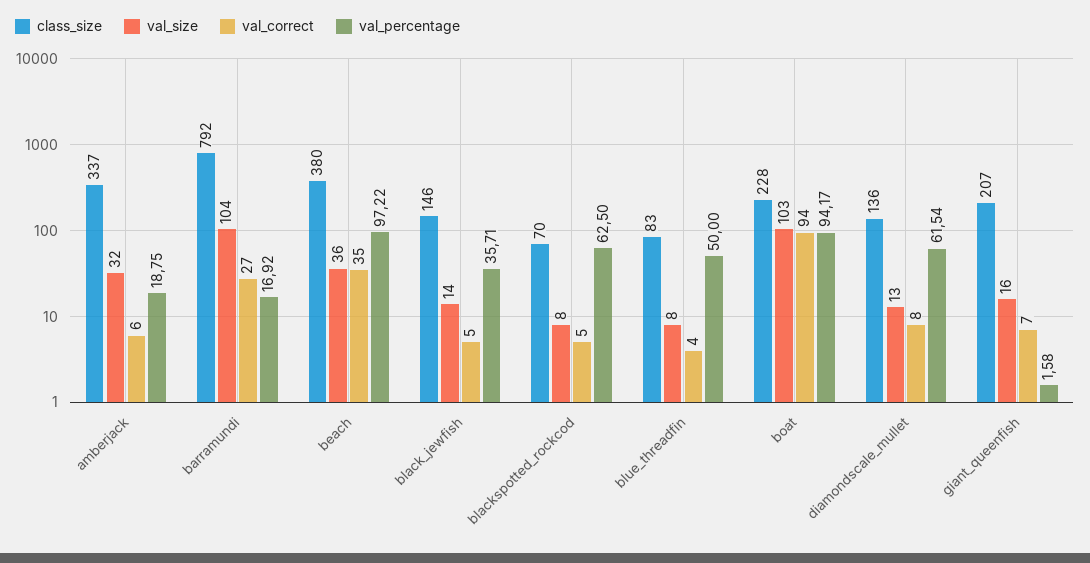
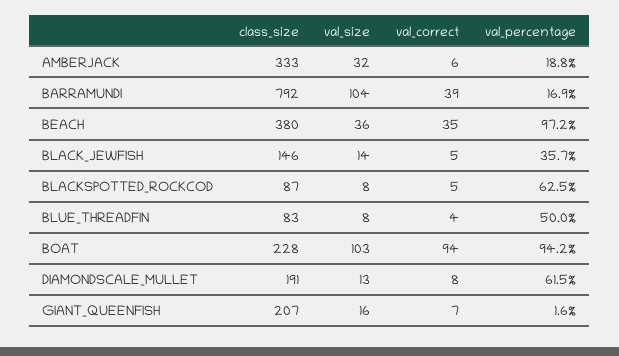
class_size, amberjack: 337 -> 333
val_correct, barramundi: 27 -> 39
class_size, blackspotted_rockcod: 70 -> 87
class_size, diamondscale_mullet: 136 -> 191

